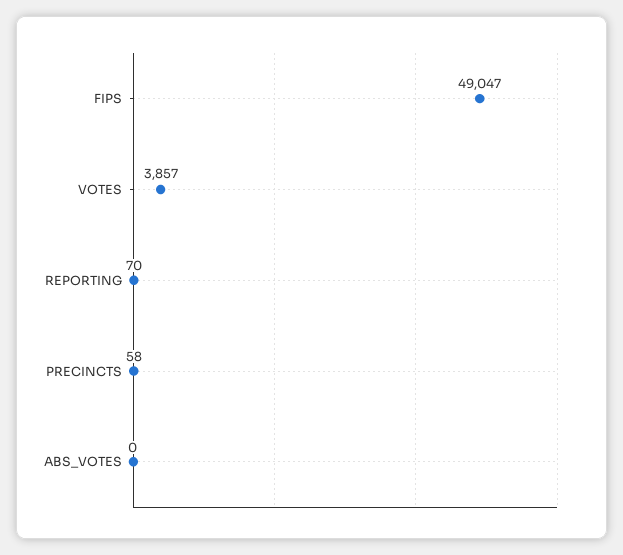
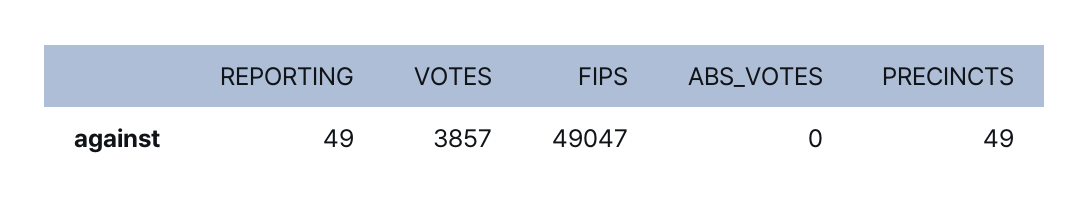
REPORTING: 70 -> 49
PRECINCTS: 58 -> 49

